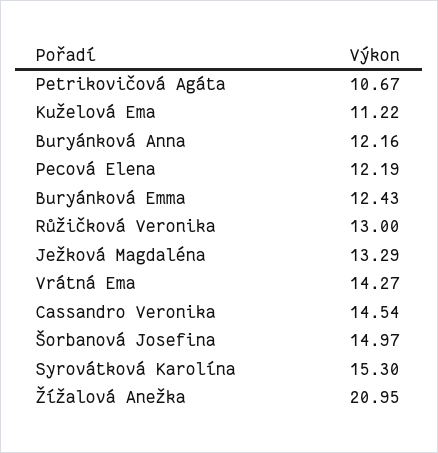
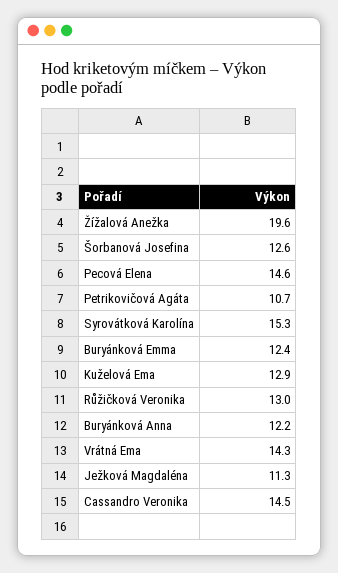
Kuželová Ema: 11.22 -> 12.9
Pecová Elena: 12.19 -> 14.6
Ježková Magdaléna: 13.29 -> 11.3
Šorbanová Josefina: 14.97 -> 12.6
Žížalová Anežka: 20.95 -> 19.6

